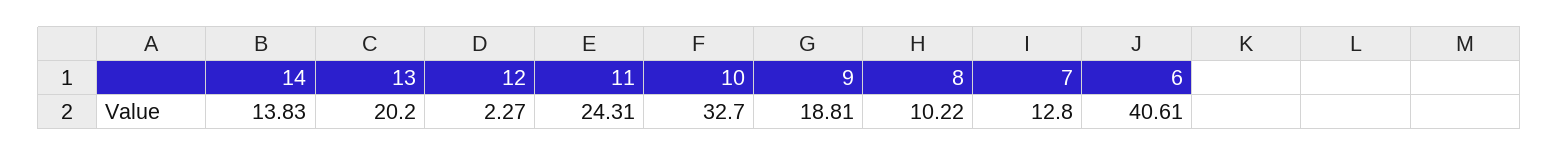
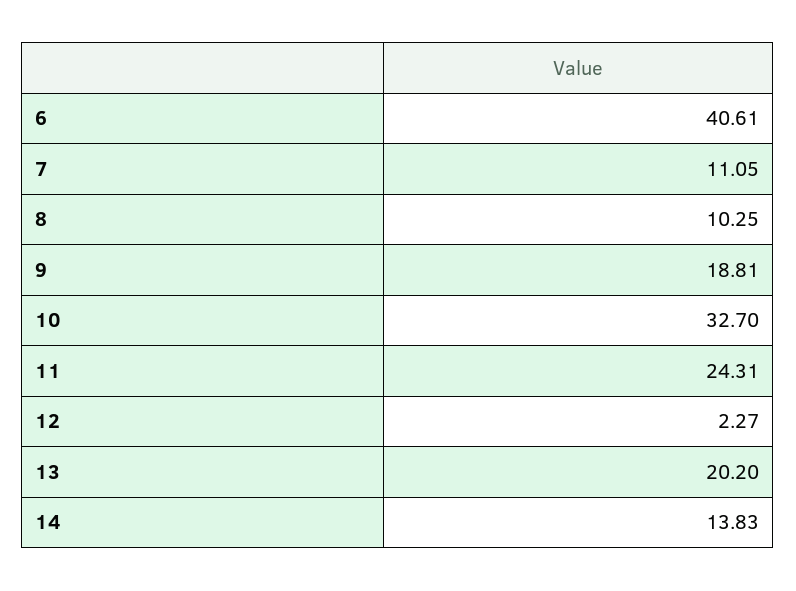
8: 10.22 -> 10.25
7: 12.8 -> 11.05

